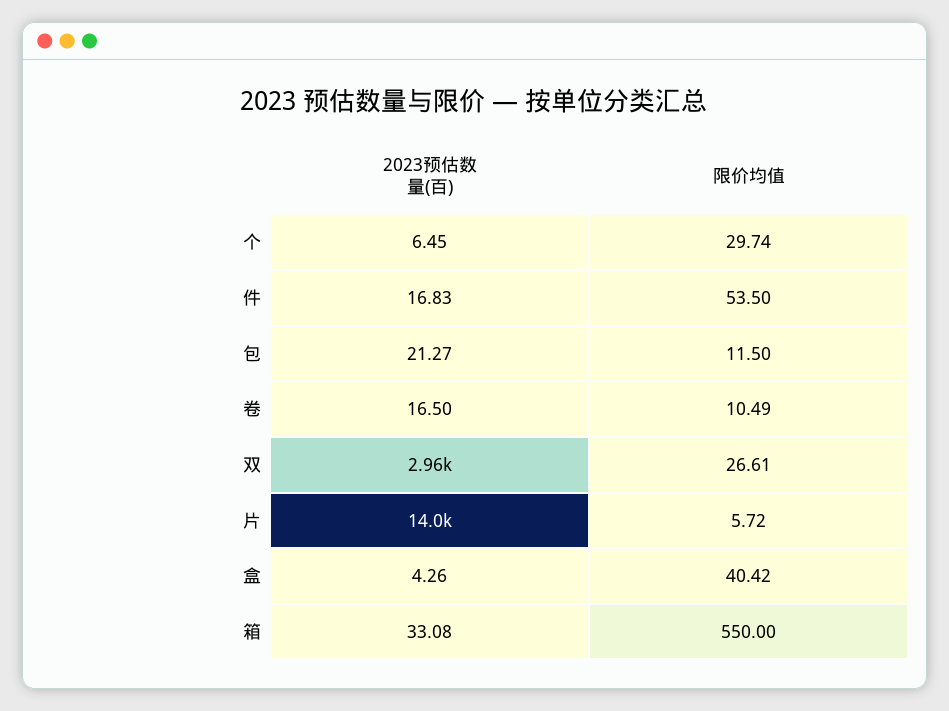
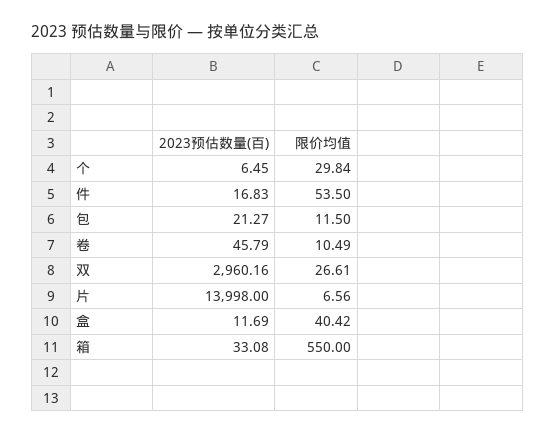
限价均值, 个: 29.74 -> 29.84
2023预估数量(百), 卷: 16.5 -> 45.79
限价均值, 片: 5.72 -> 6.56
2023预估数量(百), 盒: 4.26 -> 11.69

